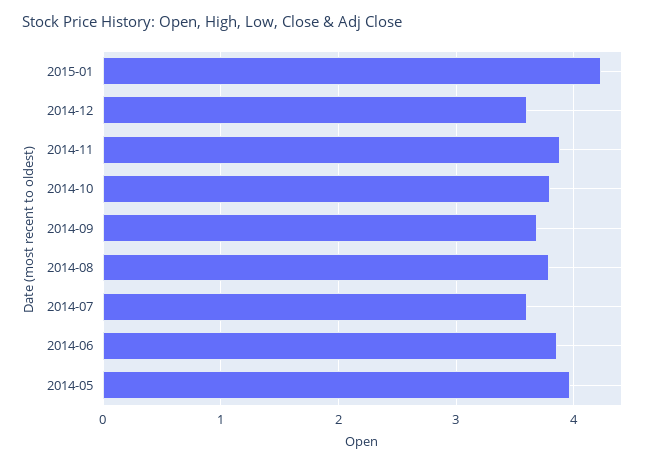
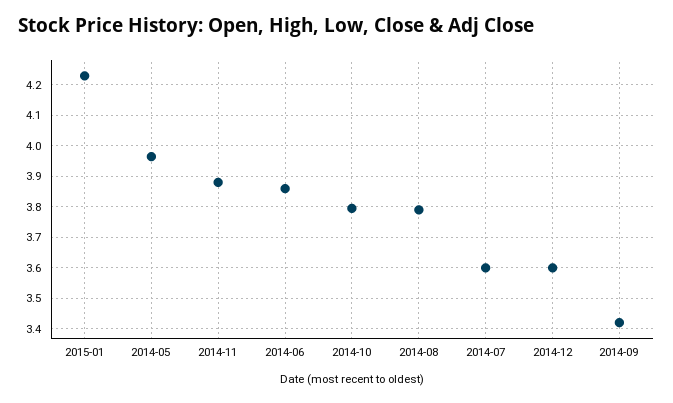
2014-09: 3.7 -> 3.42

